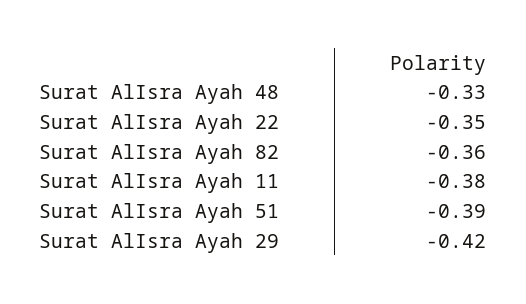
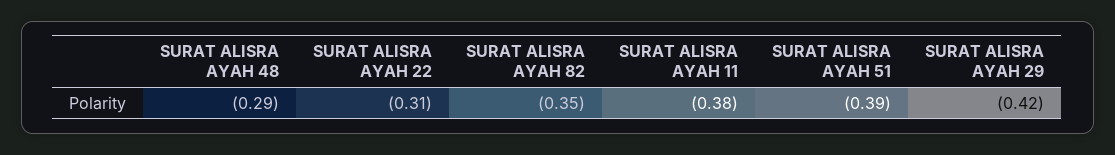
Surat AlIsra Ayah 48: -0.33 -> -0.29
Surat AlIsra Ayah 22: -0.35 -> -0.31
Surat AlIsra Ayah 82: -0.36 -> -0.35

